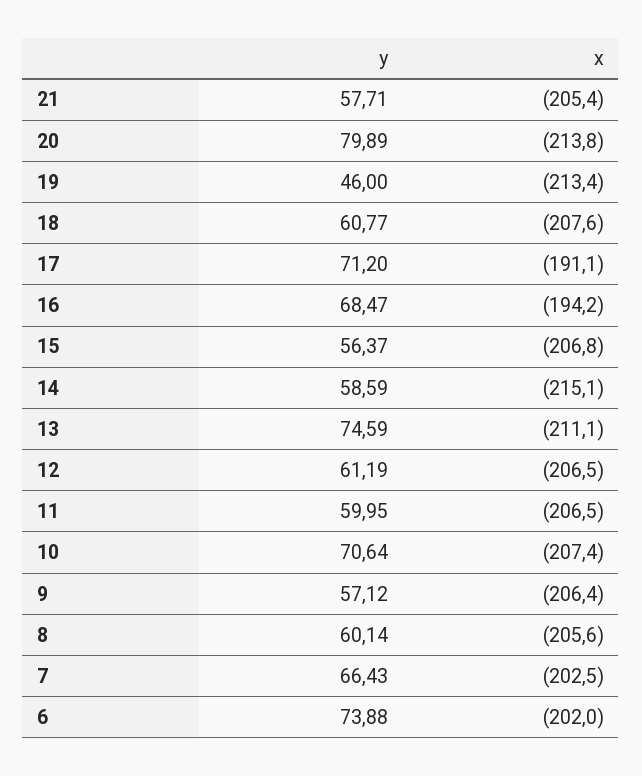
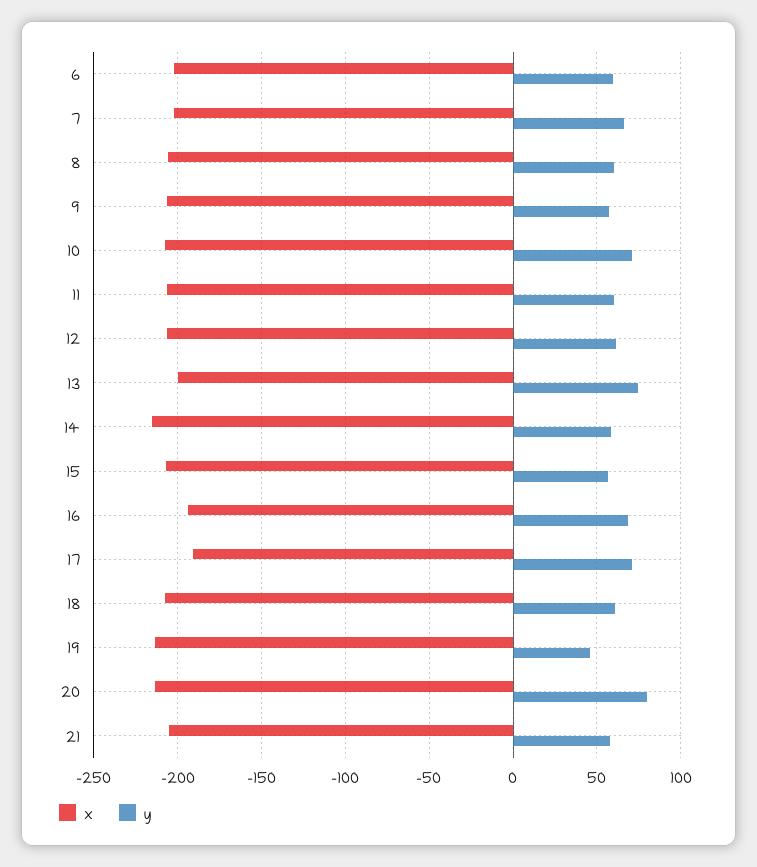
x, 13: -211.1 -> -200
y, 6: 73.88 -> 60

